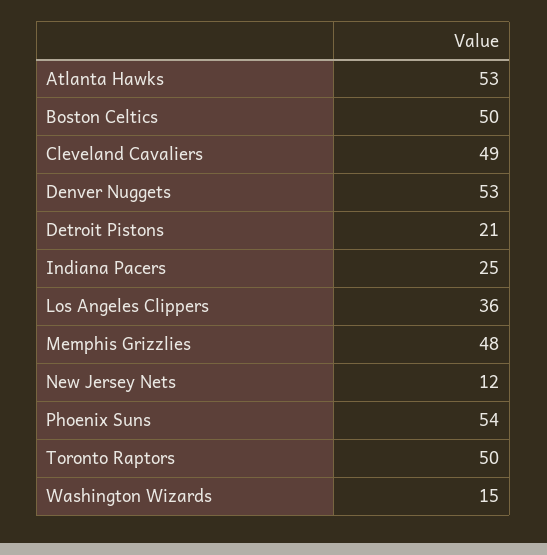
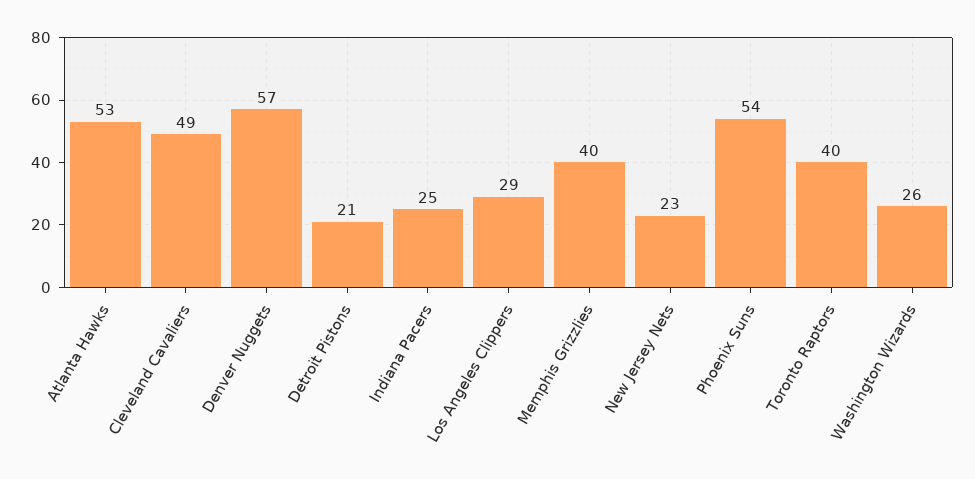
Boston Celtics: 50 -> none
Denver Nuggets: 53 -> 57
Los Angeles Clippers: 36 -> 29
Memphis Grizzlies: 48 -> 40
New Jersey Nets: 12 -> 23
Toronto Raptors: 50 -> 40
Washington Wizards: 15 -> 26

